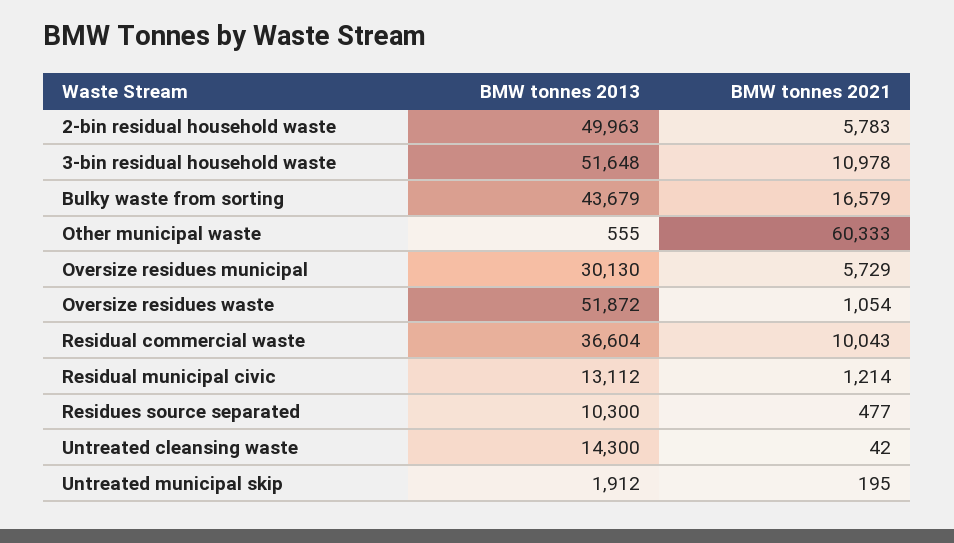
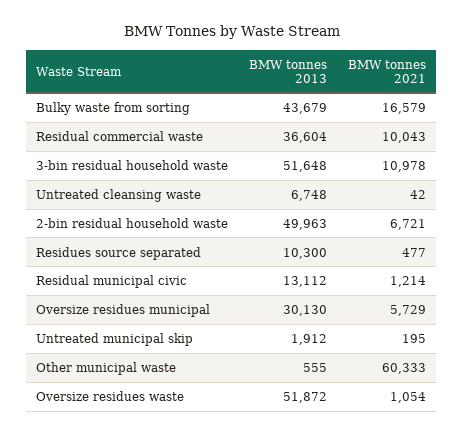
BMW tonnes 2021, 2-bin residual household waste: 5783 -> 6721
BMW tonnes 2013, Untreated cleansing waste: 14300 -> 6748

